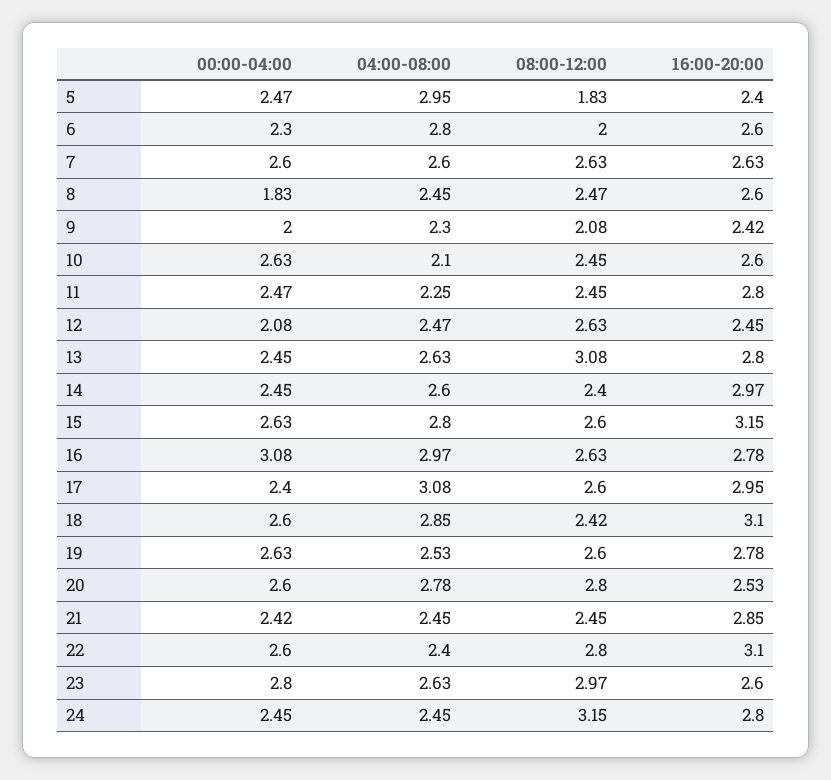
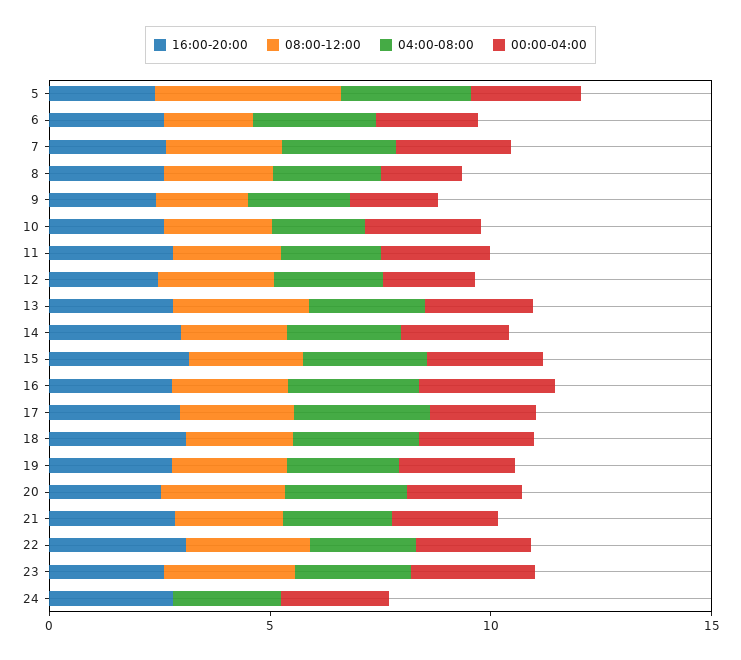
08:00-12:00, 5: 1.83 -> 4
08:00-12:00, 24: 3.15 -> 0

